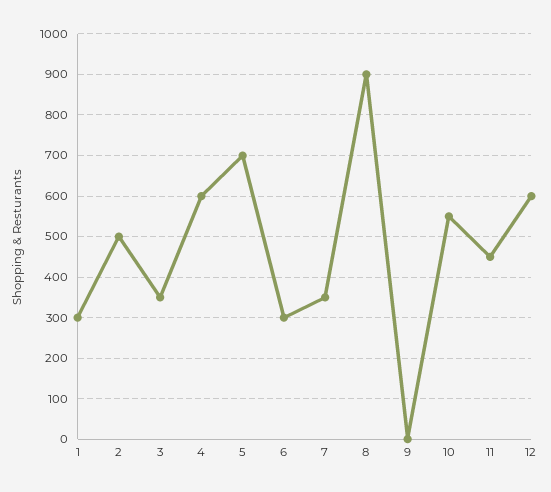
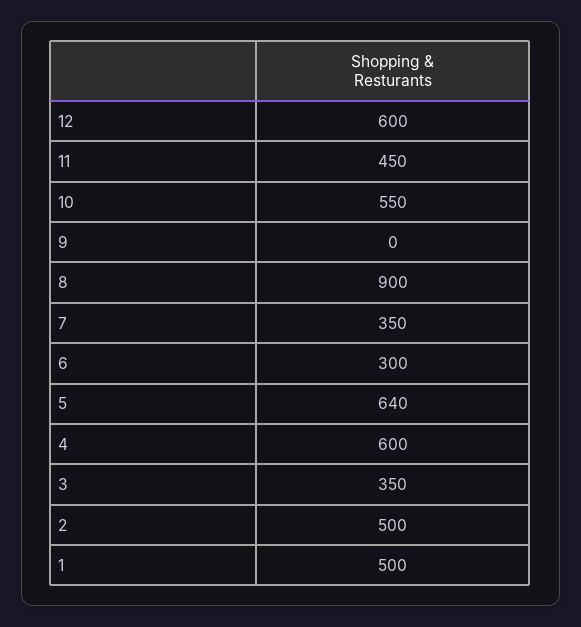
1: 300 -> 500
5: 700 -> 640

